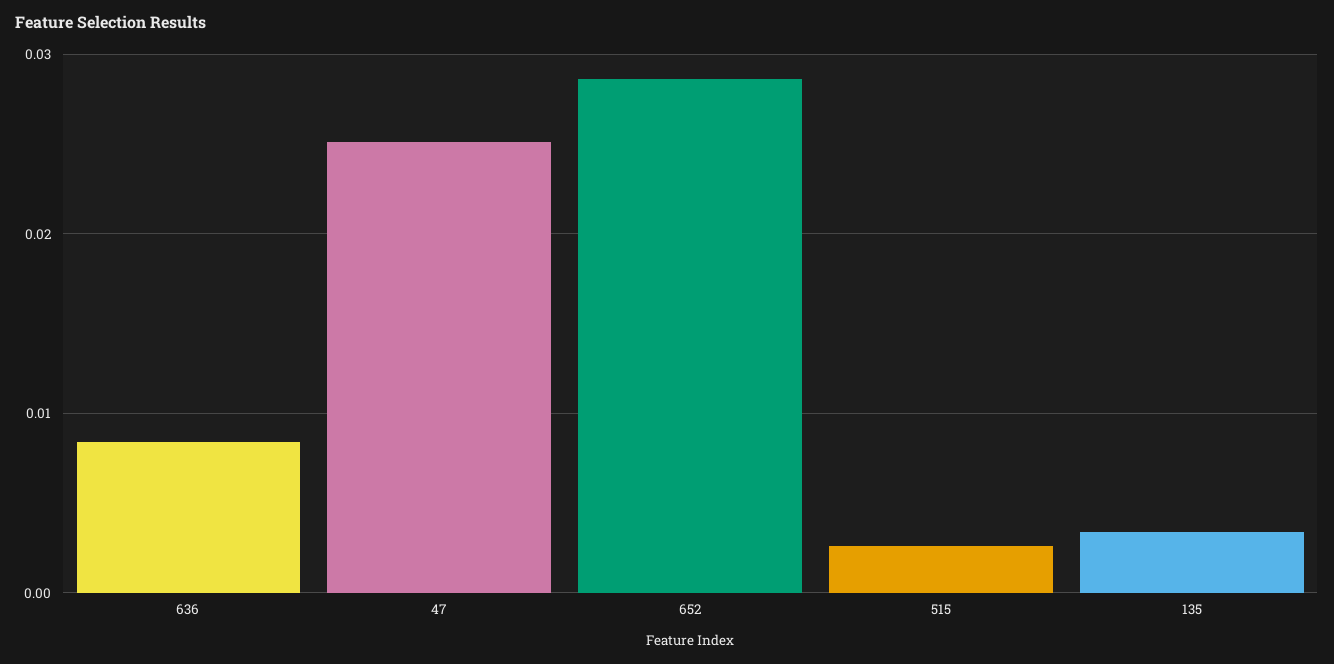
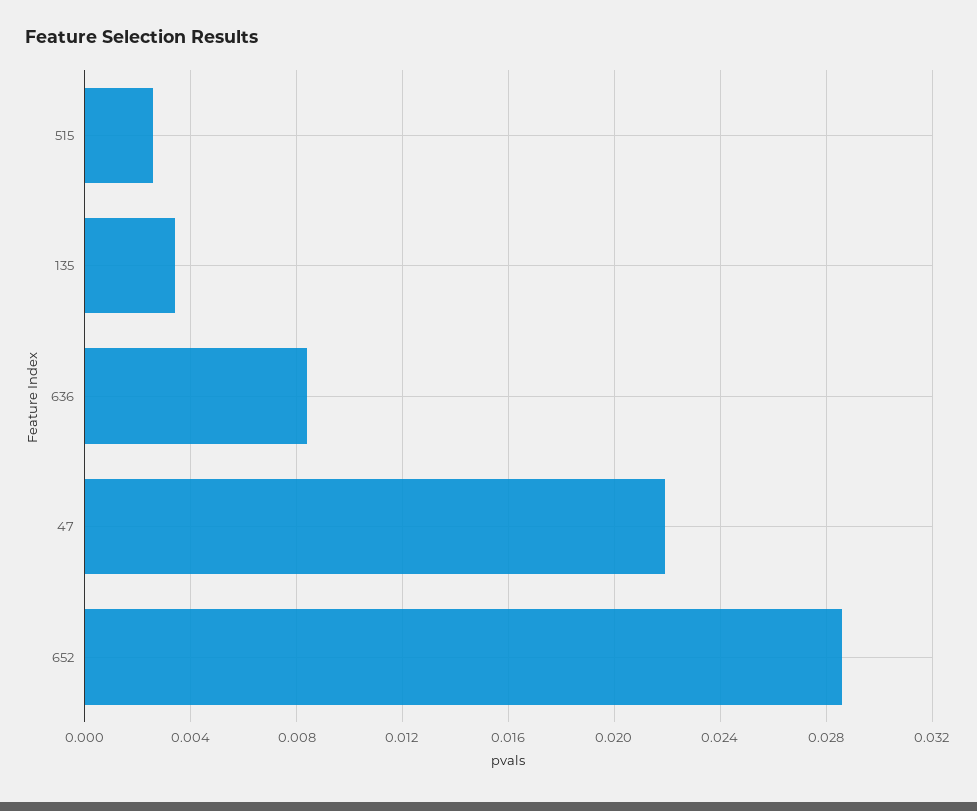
47: 0.025 -> 0.022

